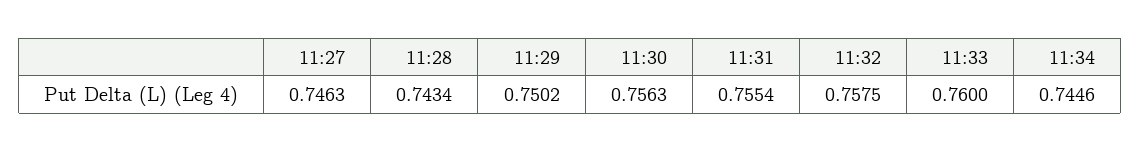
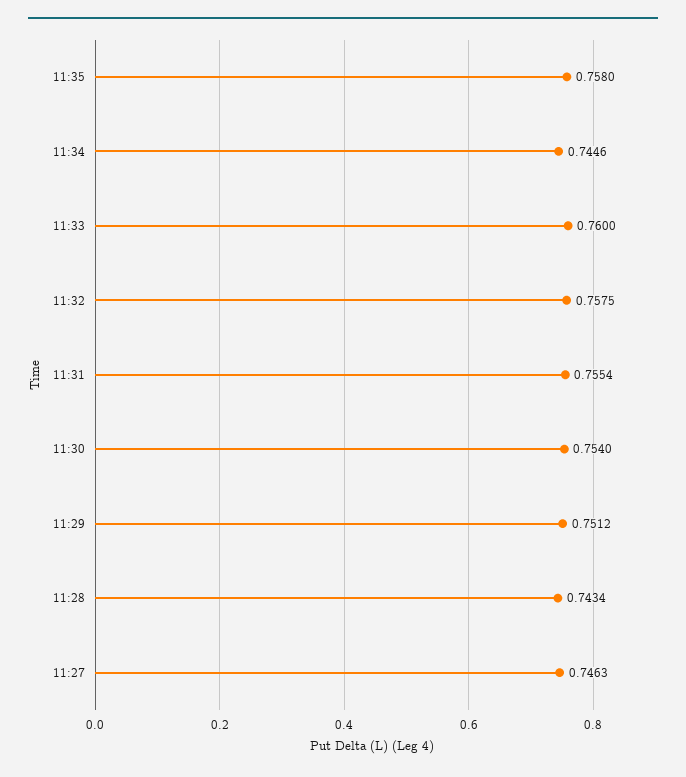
11:29: 0.7502 -> 0.7512
11:30: 0.7563 -> 0.754
11:35: none -> 0.758

